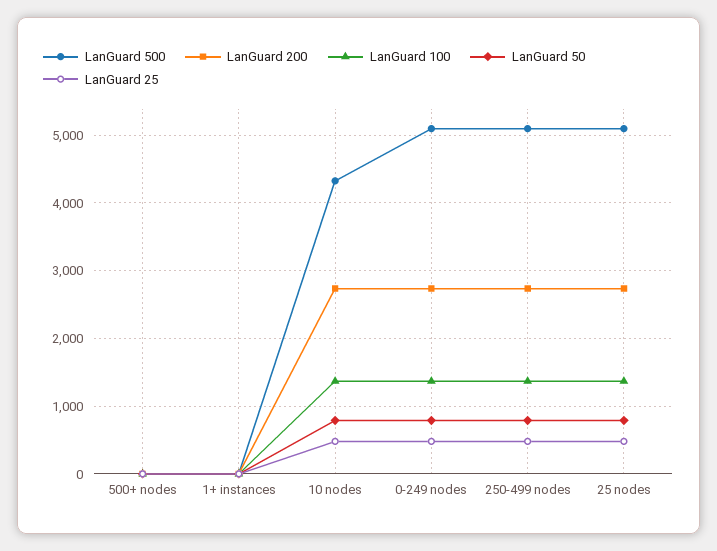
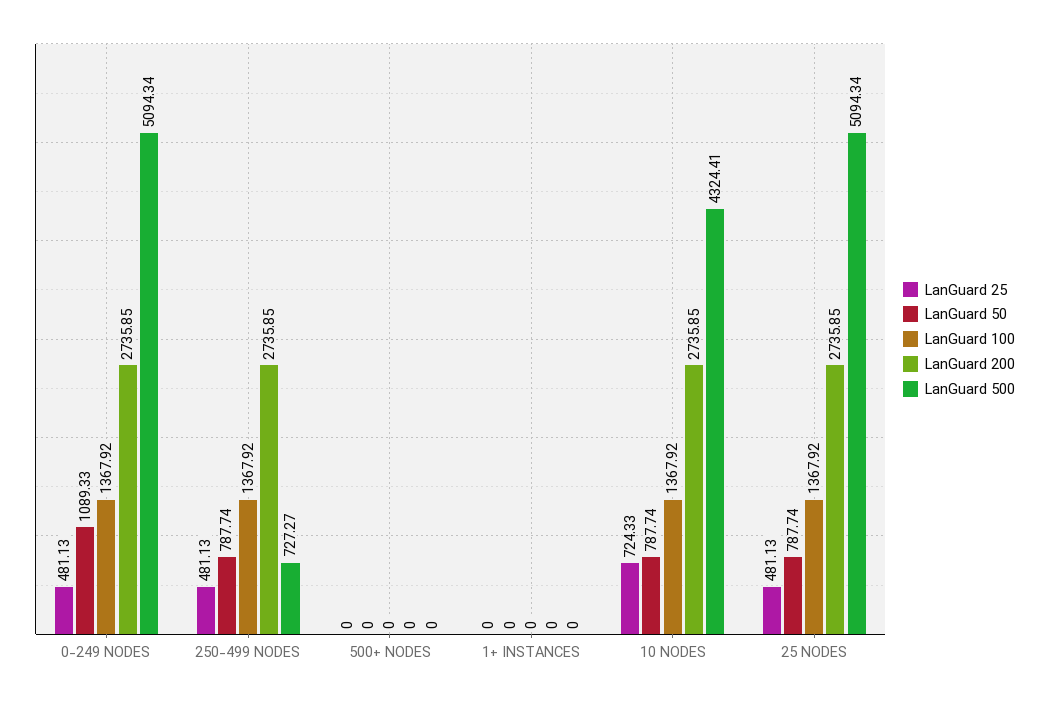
LanGuard 25, 10 nodes: 500 -> 724.33
LanGuard 50, 0-249 nodes: 800 -> 1089.33
LanGuard 500, 250-499 nodes: 5100 -> 727.27

